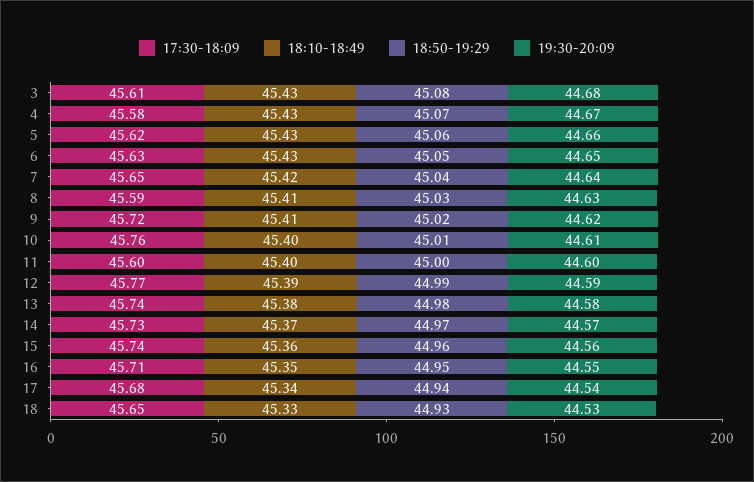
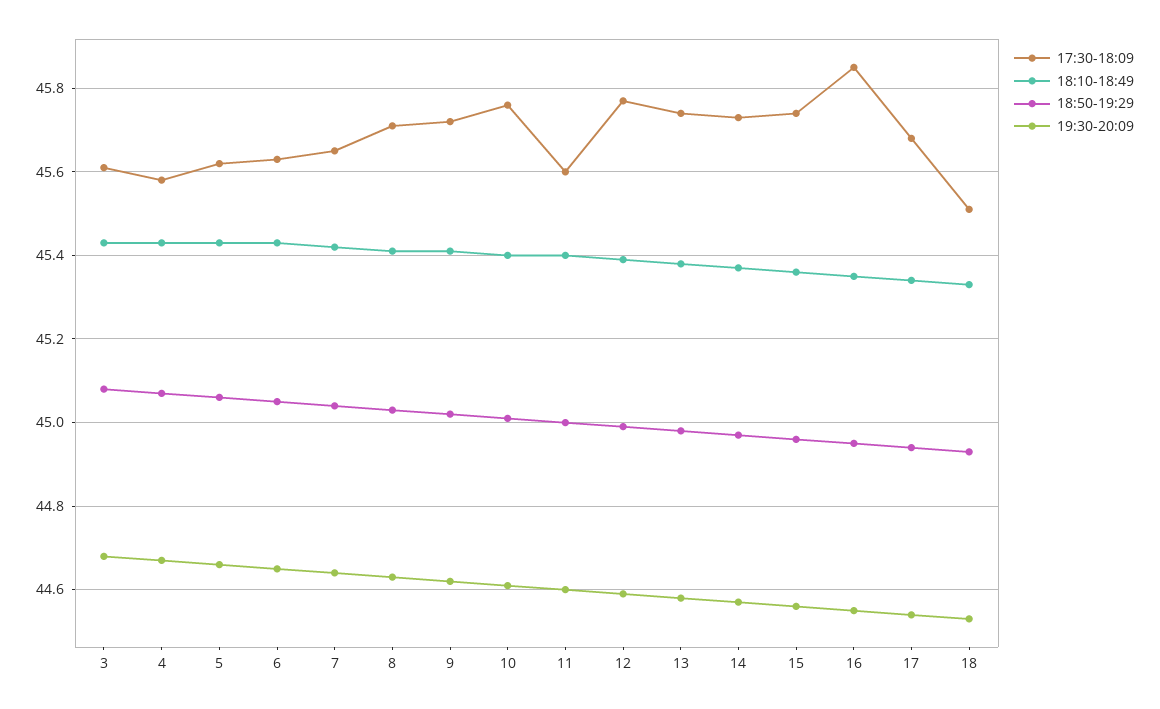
17:30-18:09, 8: 45.59 -> 45.7
17:30-18:09, 16: 45.71 -> 45.85
17:30-18:09, 18: 45.65 -> 45.5

